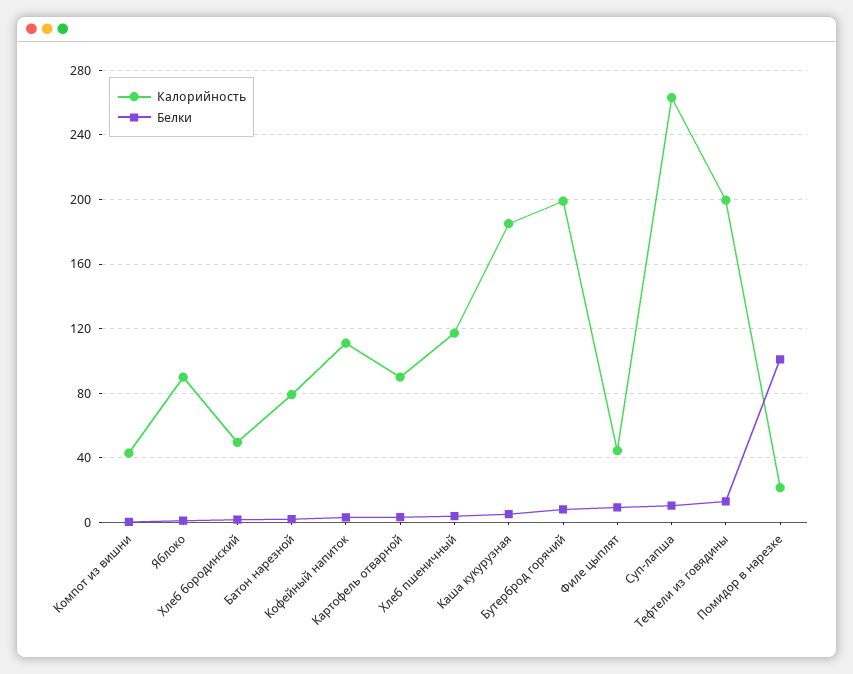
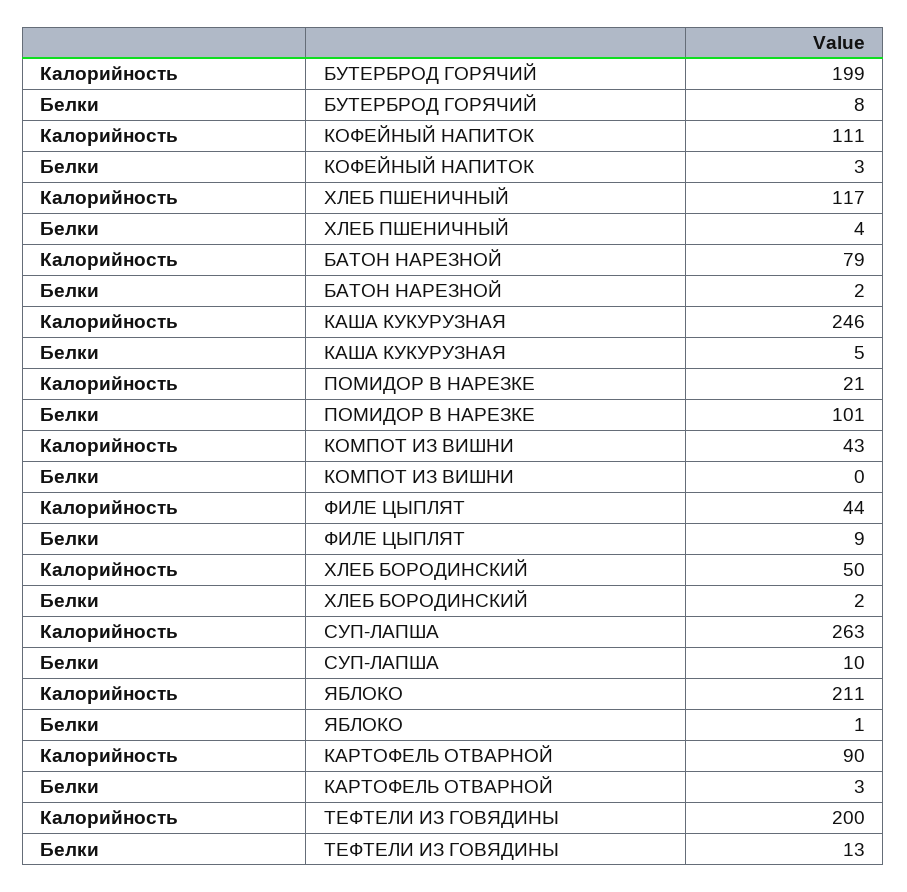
Калорийность, Яблоко: 90 -> 211
Калорийность, Каша кукурузная: 185 -> 246

